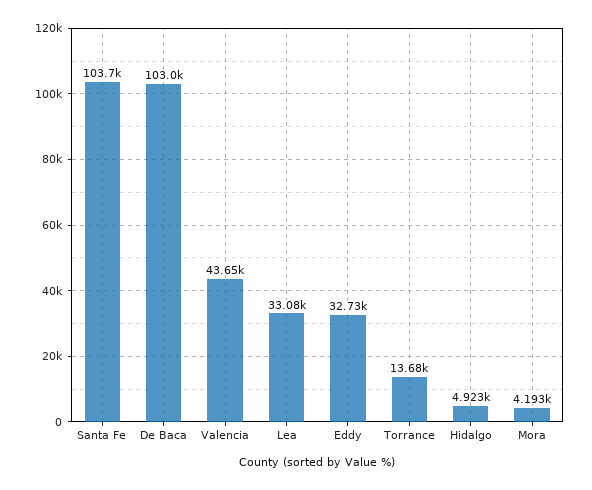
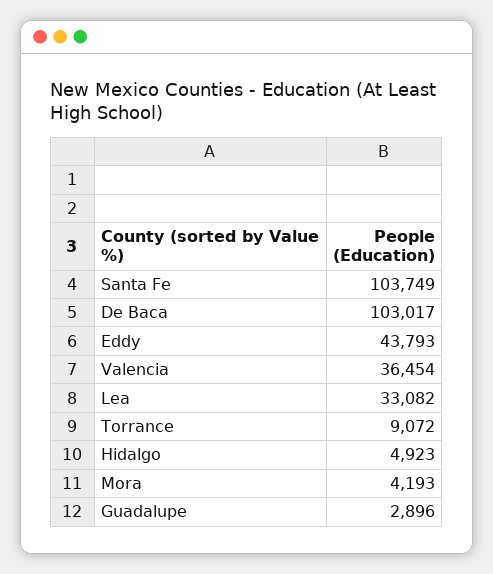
Valencia: 43650 -> 36454
Eddy: 32730 -> 43793
Torrance: 13680 -> 9072
Guadalupe: none -> 2896

